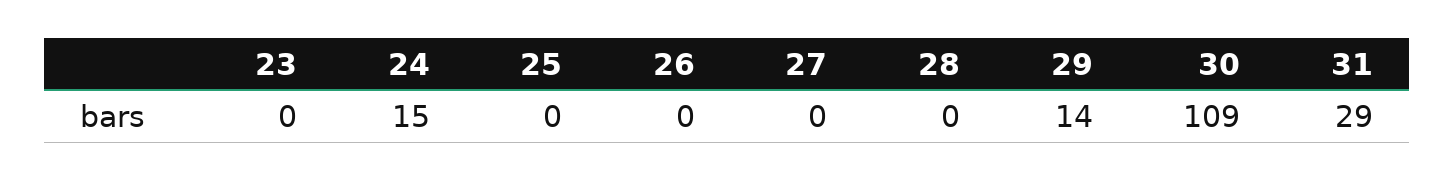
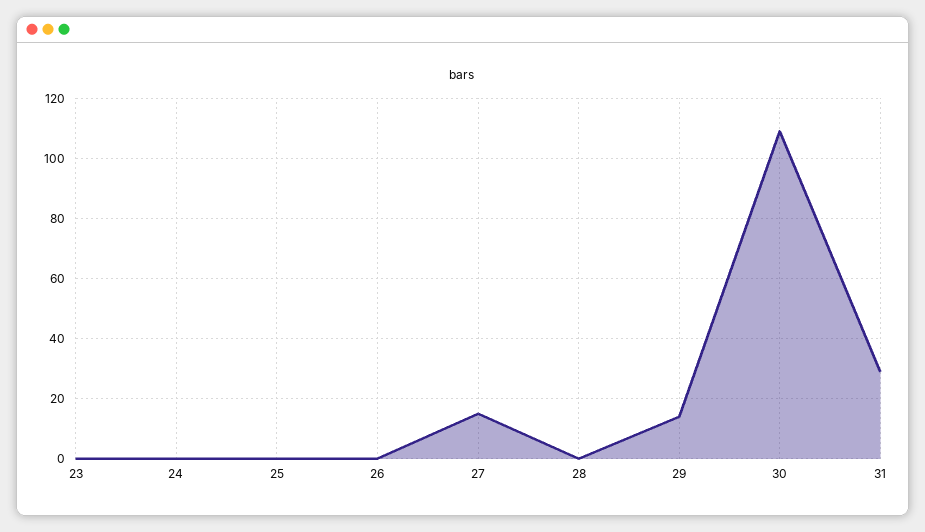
24: 15 -> 0
27: 0 -> 15

